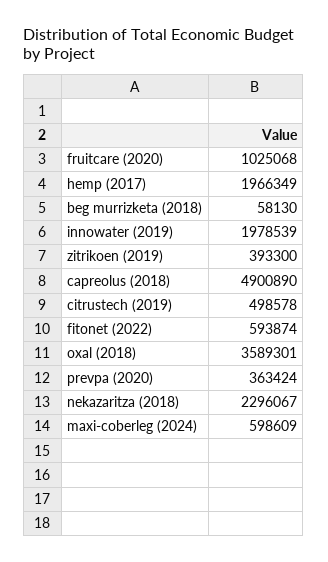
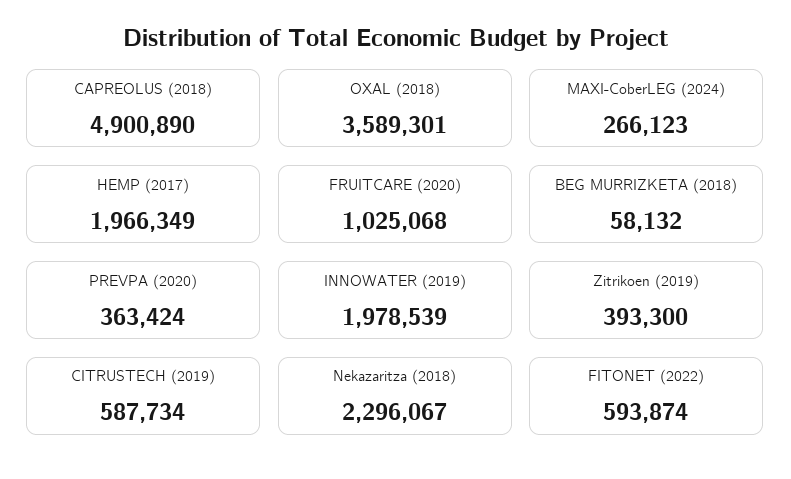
beg murrizketa (2018): 58130 -> 58132
citrustech (2019): 498578 -> 587734
maxi-coberleg (2024): 598609 -> 266123

